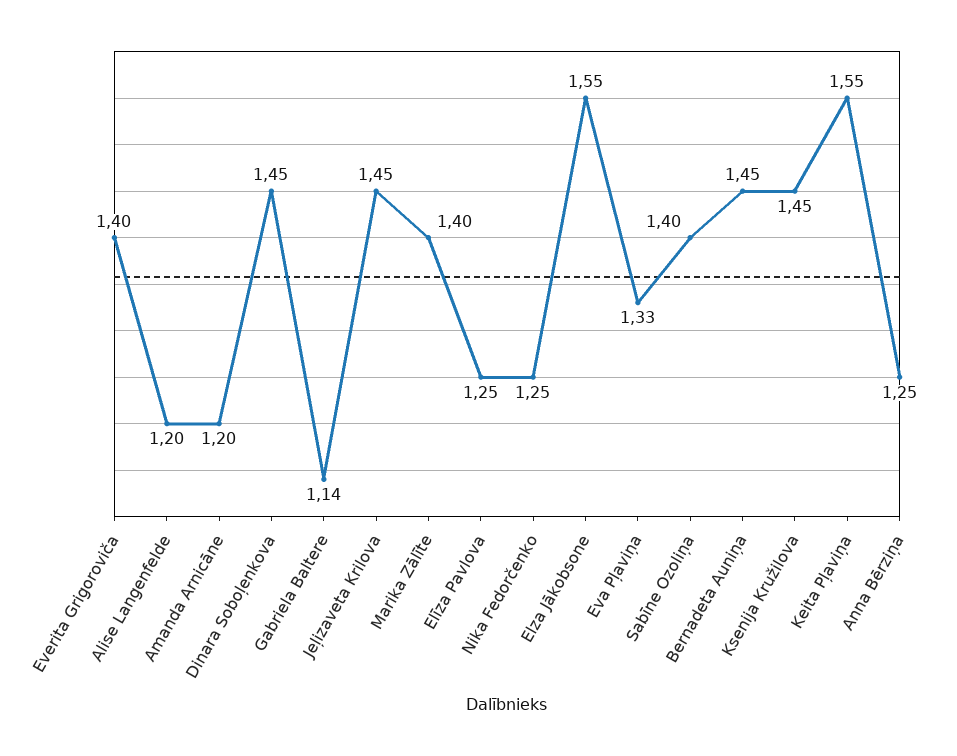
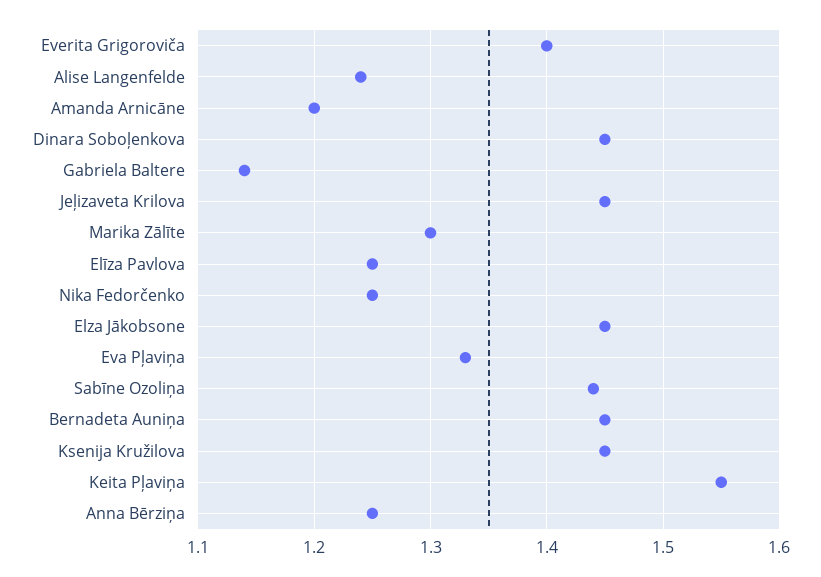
Alise Langenfelde: 1.2 -> 1.24
Marika Zālīte: 1.4 -> 1.3
Elza Jākobsone: 1.55 -> 1.45
Sabīne Ozoliņa: 1.4 -> 1.44

